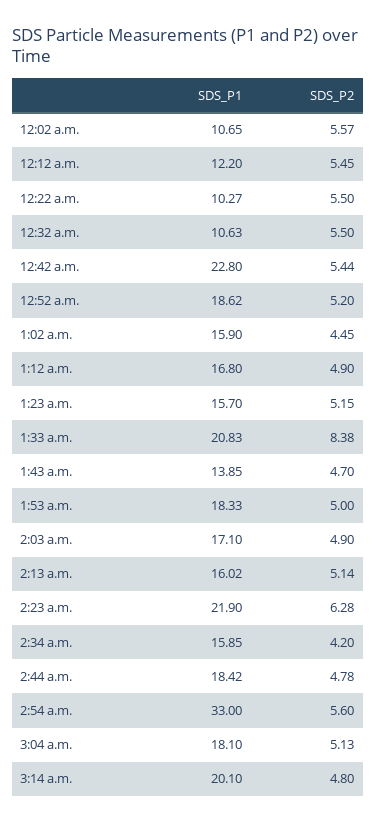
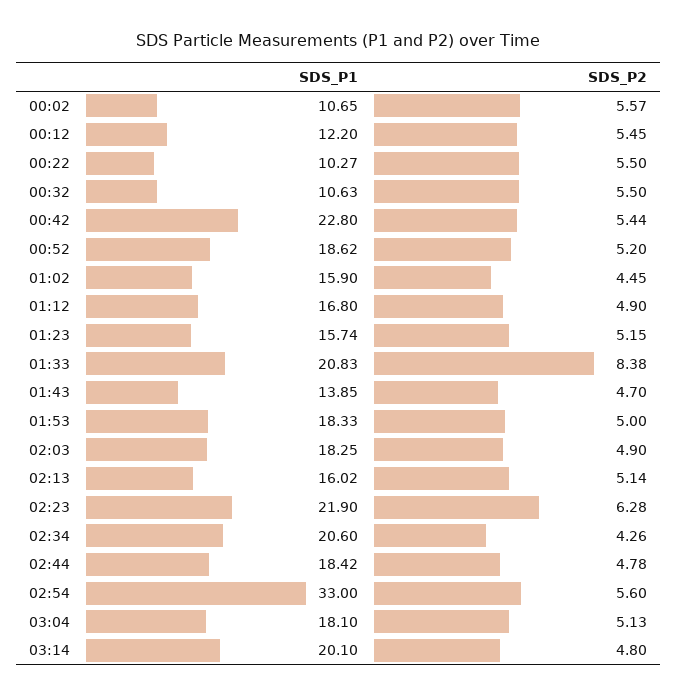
SDS_P1, 1:23 a.m.: 15.7 -> 15.74
SDS_P1, 2:03 a.m.: 17.1 -> 18.25
SDS_P1, 2:34 a.m.: 15.85 -> 20.6
SDS_P2, 2:34 a.m.: 4.2 -> 4.26

